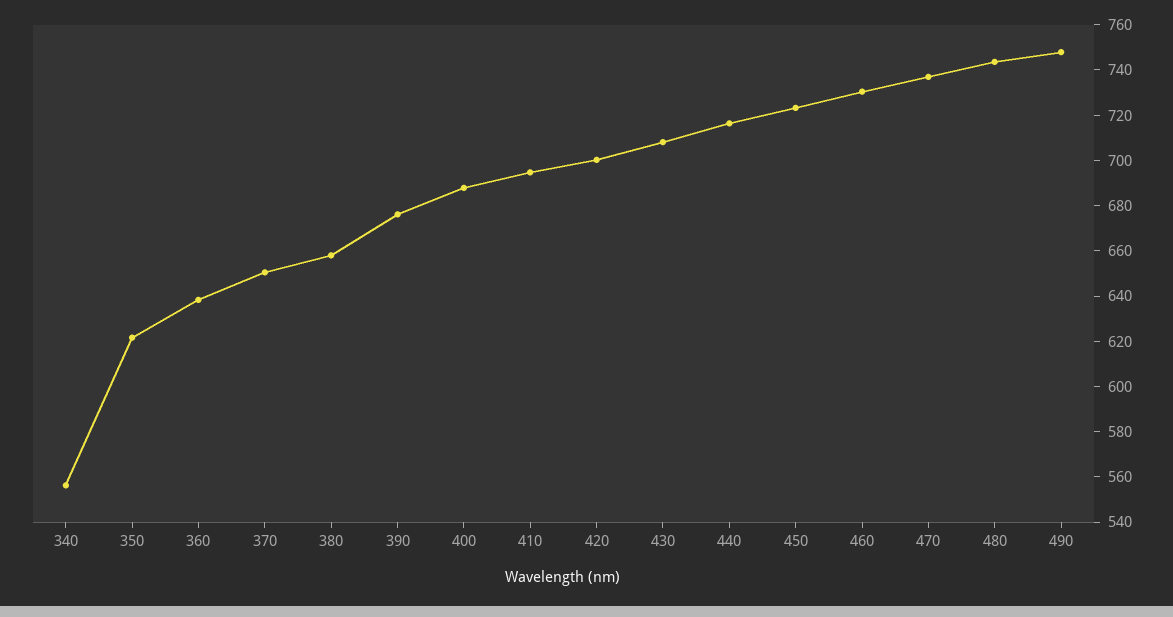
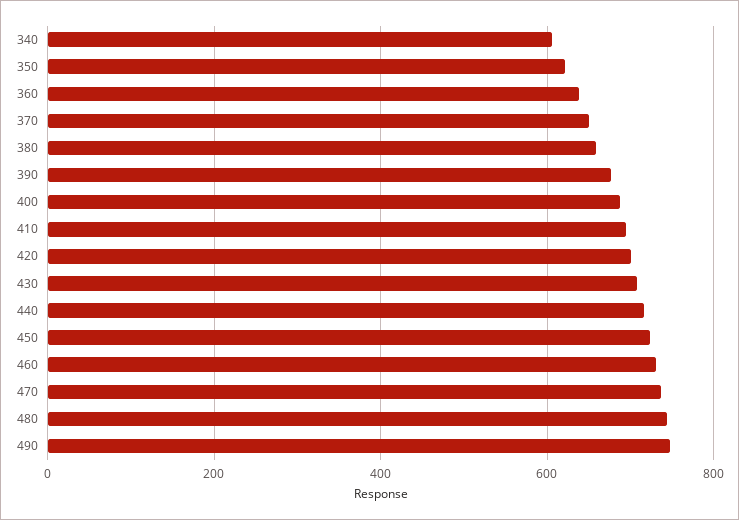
340: 555 -> 600

